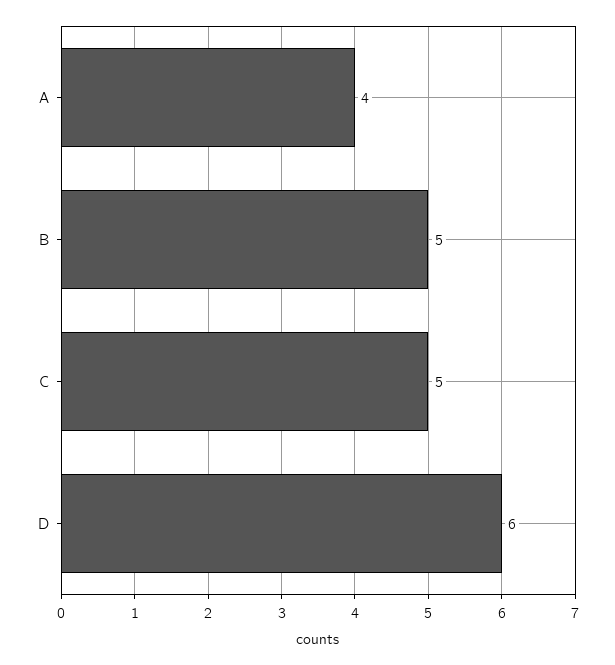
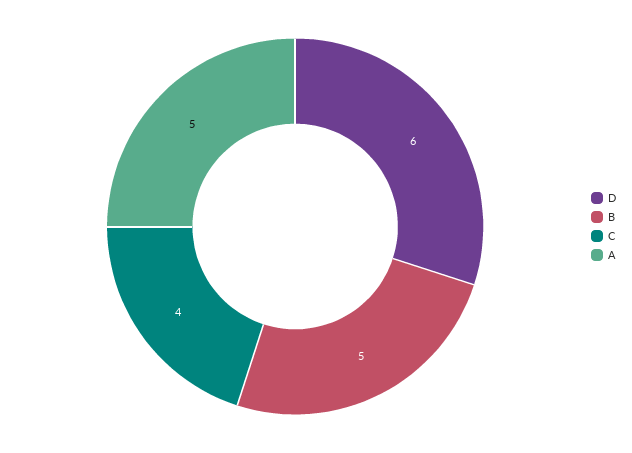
A: 4 -> 5
C: 5 -> 4

